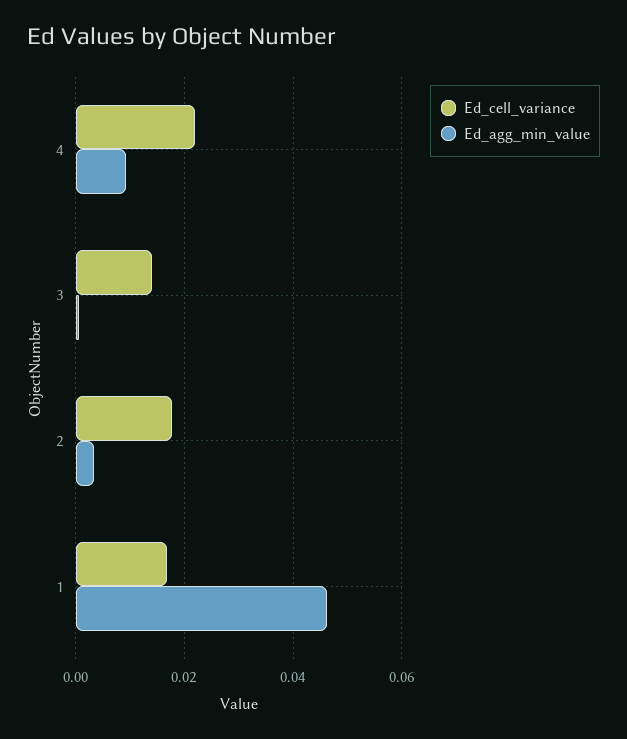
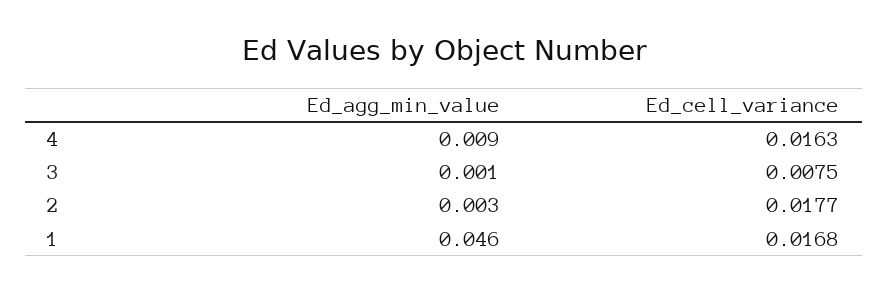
Ed_cell_variance, 4: 0.022 -> 0.0163
Ed_cell_variance, 3: 0.014 -> 0.0075

